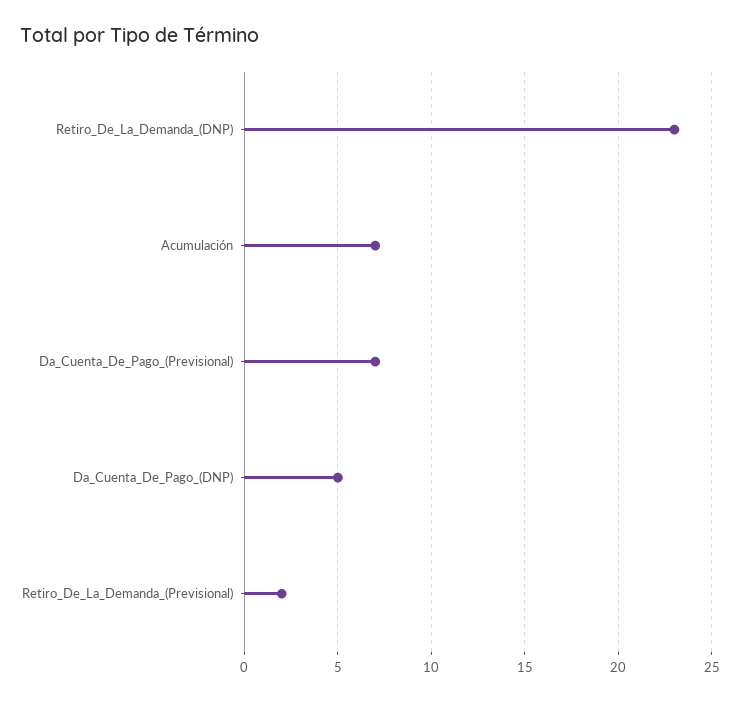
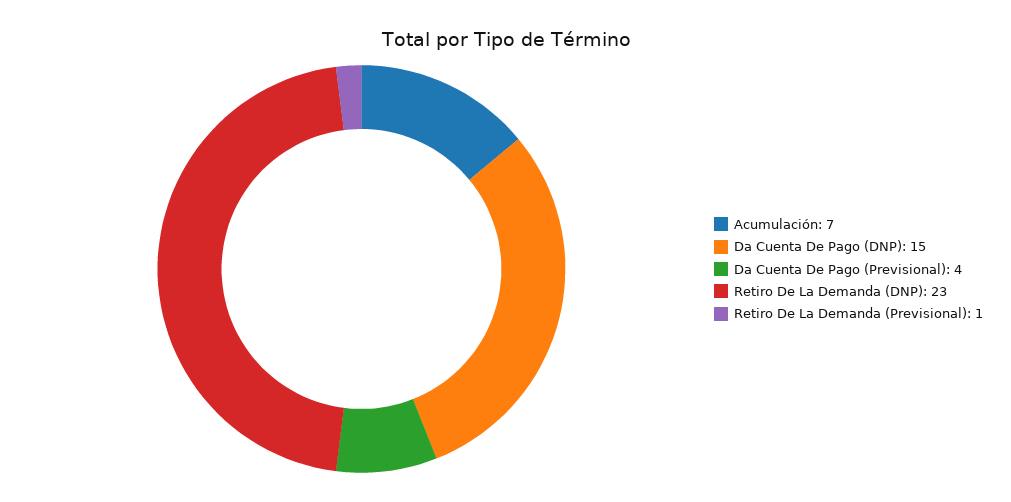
Da_Cuenta_De_Pago_(Previsional): 7 -> 4
Da_Cuenta_De_Pago_(DNP): 5 -> 15
Retiro_De_La_Demanda_(Previsional): 2 -> 1

